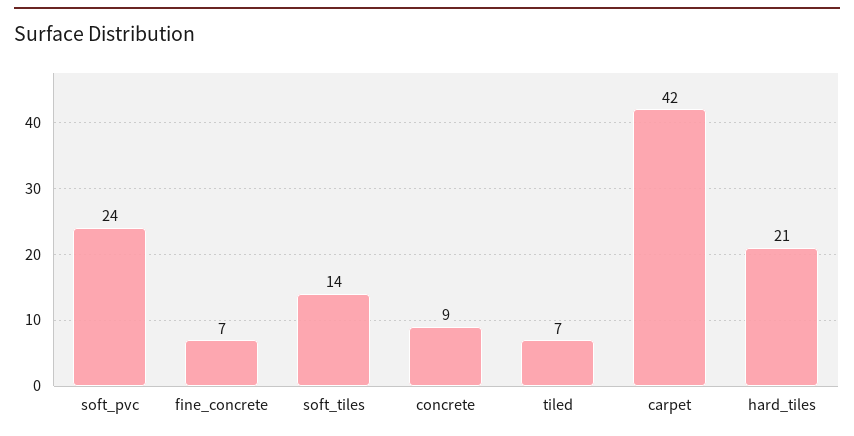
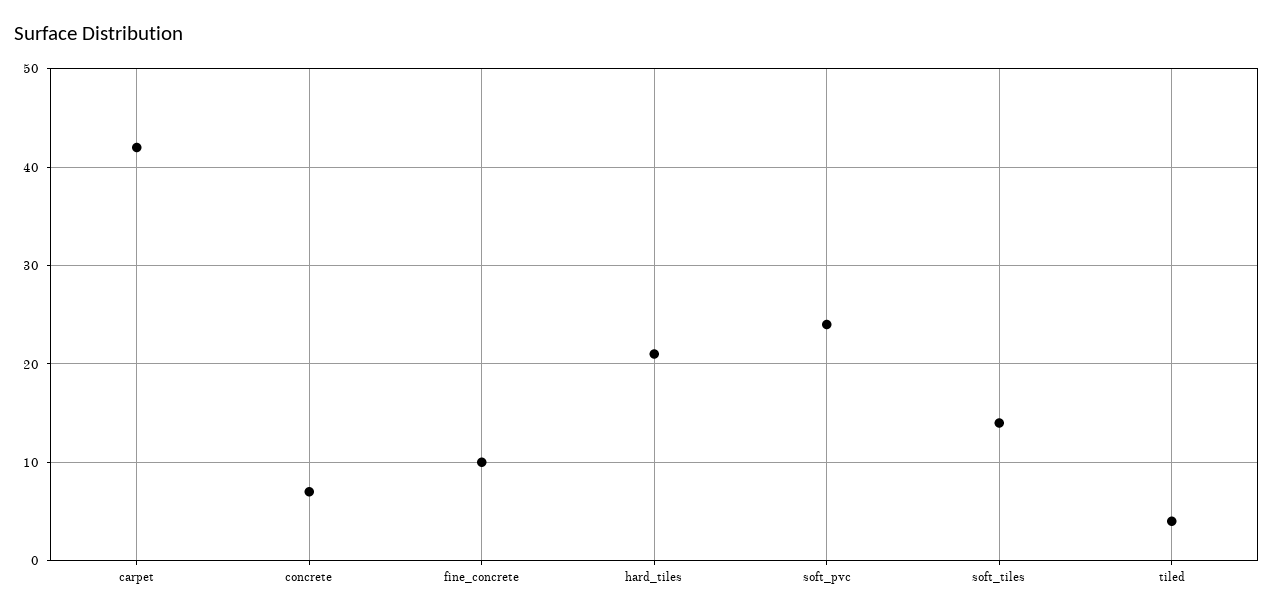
fine_concrete: 7 -> 10
concrete: 9 -> 7
tiled: 7 -> 4

